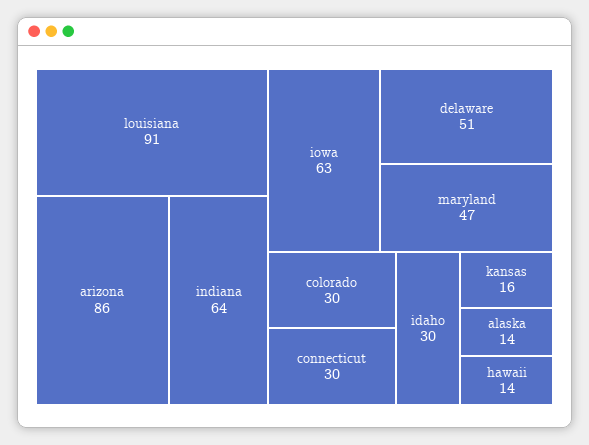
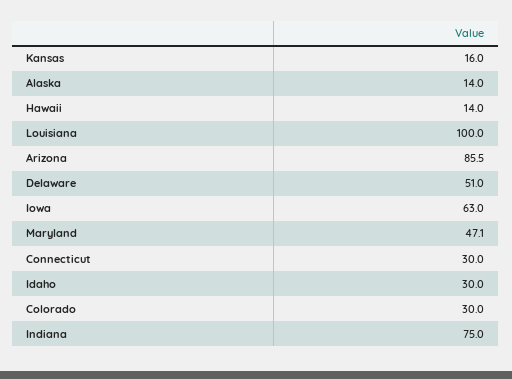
louisiana: 91 -> 100
indiana: 64 -> 75

